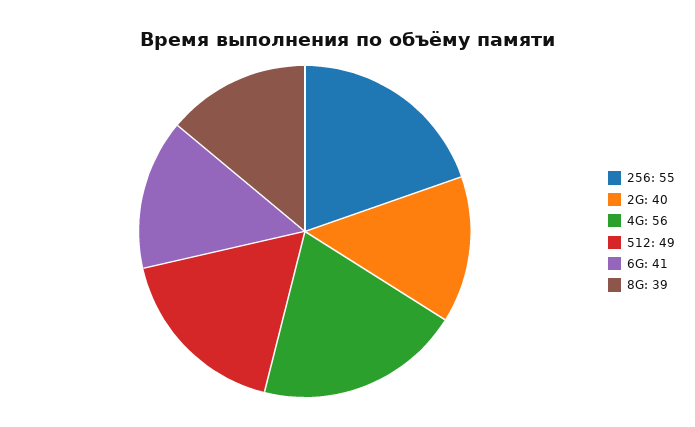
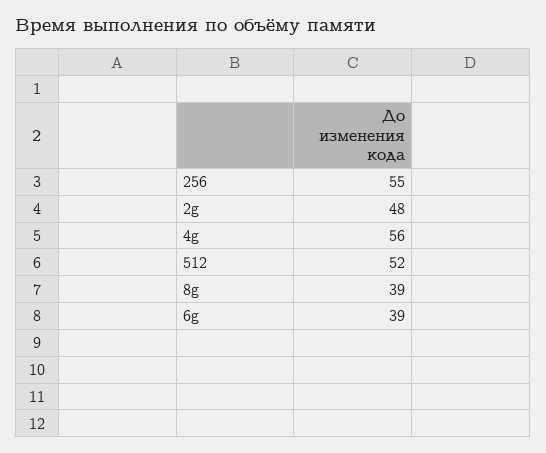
2G: 40 -> 48
512: 49 -> 52
6G: 41 -> 39

